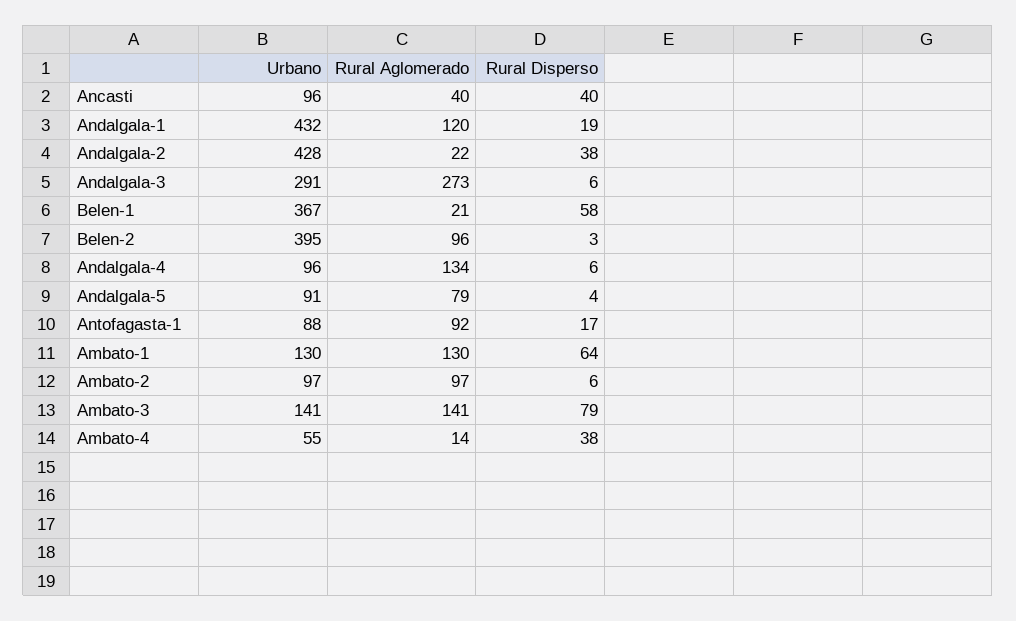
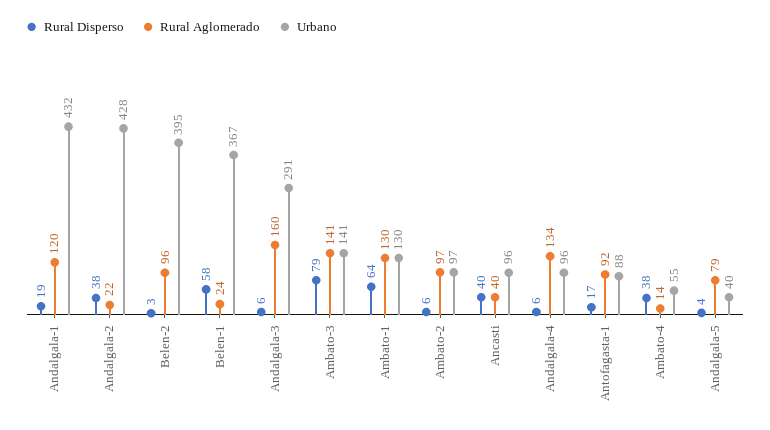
Rural Aglomerado, Andalgala-3: 273 -> 160
Rural Aglomerado, Belen-1: 21 -> 24
Urbano, Andalgala-5: 91 -> 40

